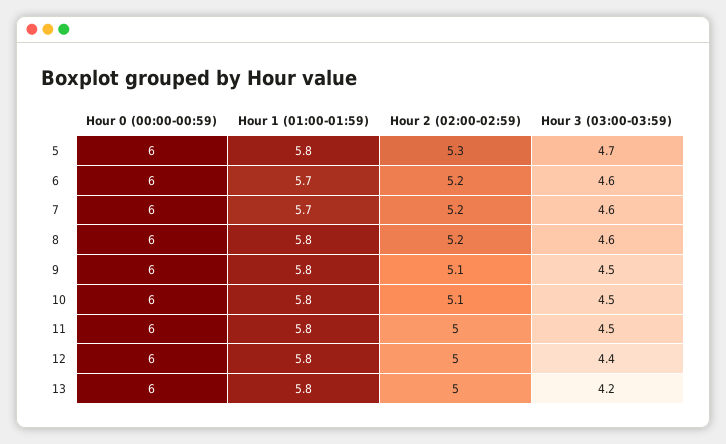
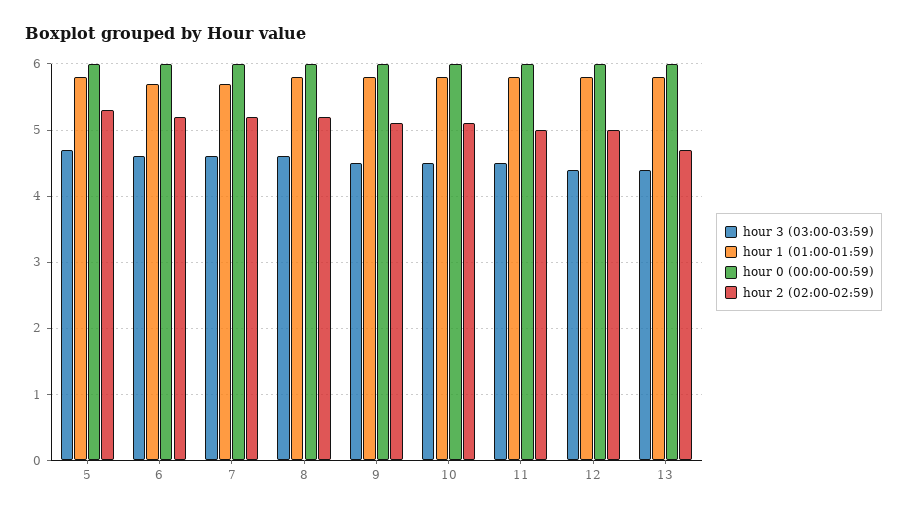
Hour 2 (02:00-02:59), 13: 5 -> 4.7
Hour 3 (03:00-03:59), 13: 4.2 -> 4.4

